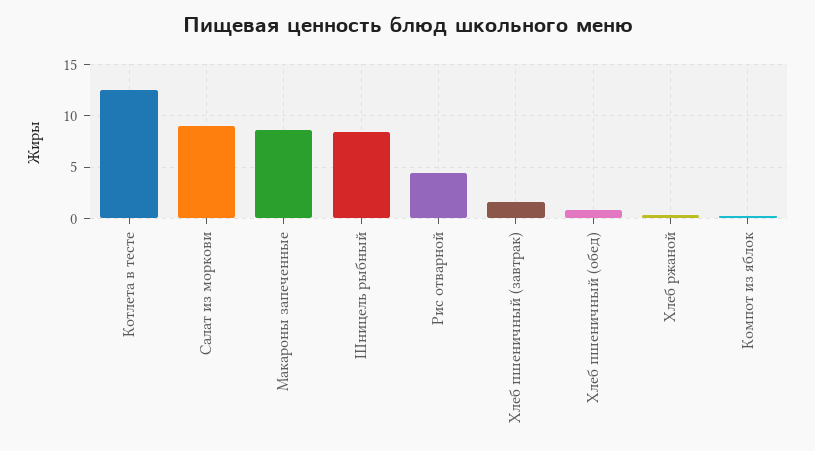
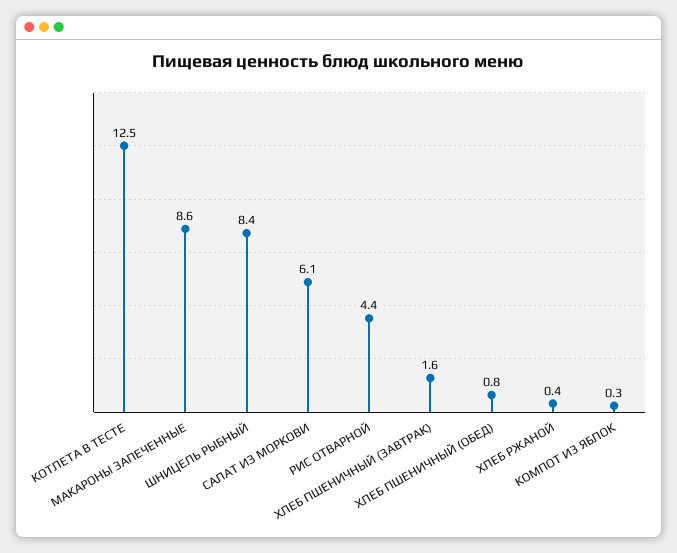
Салат из моркови: 9 -> 6.1

